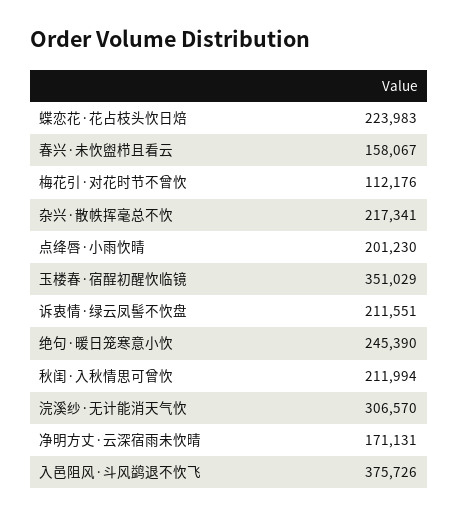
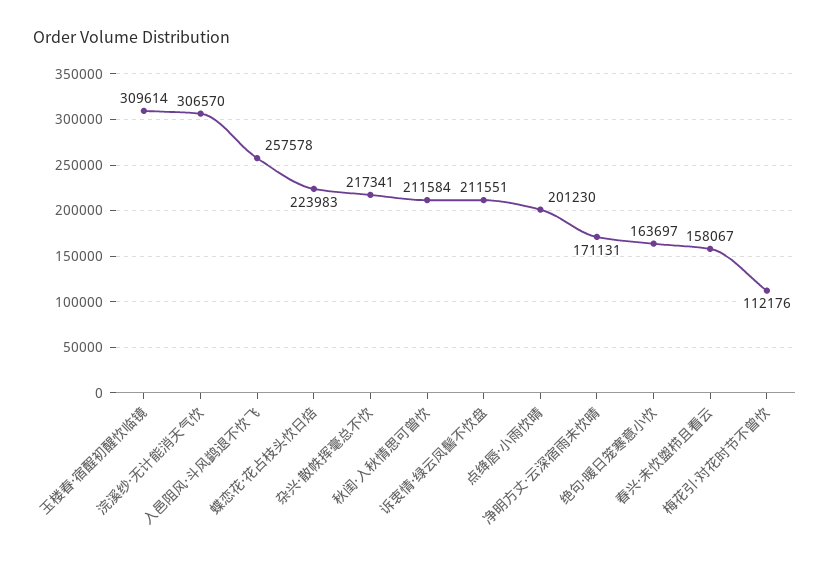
玉楼春·宿酲初醒忺临镜: 351029 -> 309614
绝句·暖日笼寒意小忺: 245390 -> 163697
秋闺·入秋情思可曾忺: 211994 -> 211584
入邑阻风·斗风鹢退不忺飞: 375726 -> 257578

